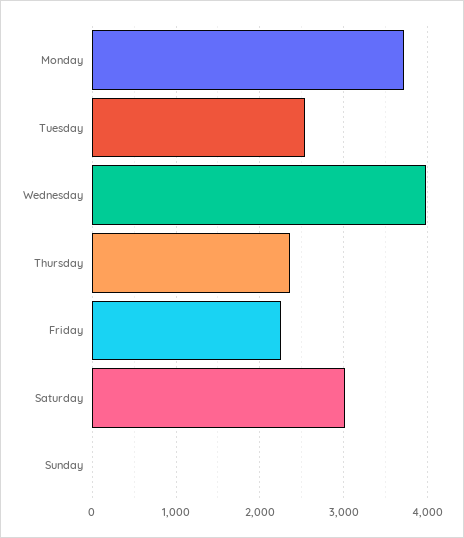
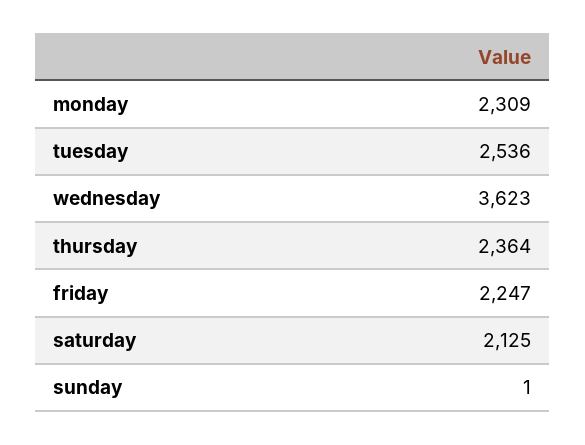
Monday: 3700 -> 2309
Wednesday: 4000 -> 3623
Saturday: 3000 -> 2125

